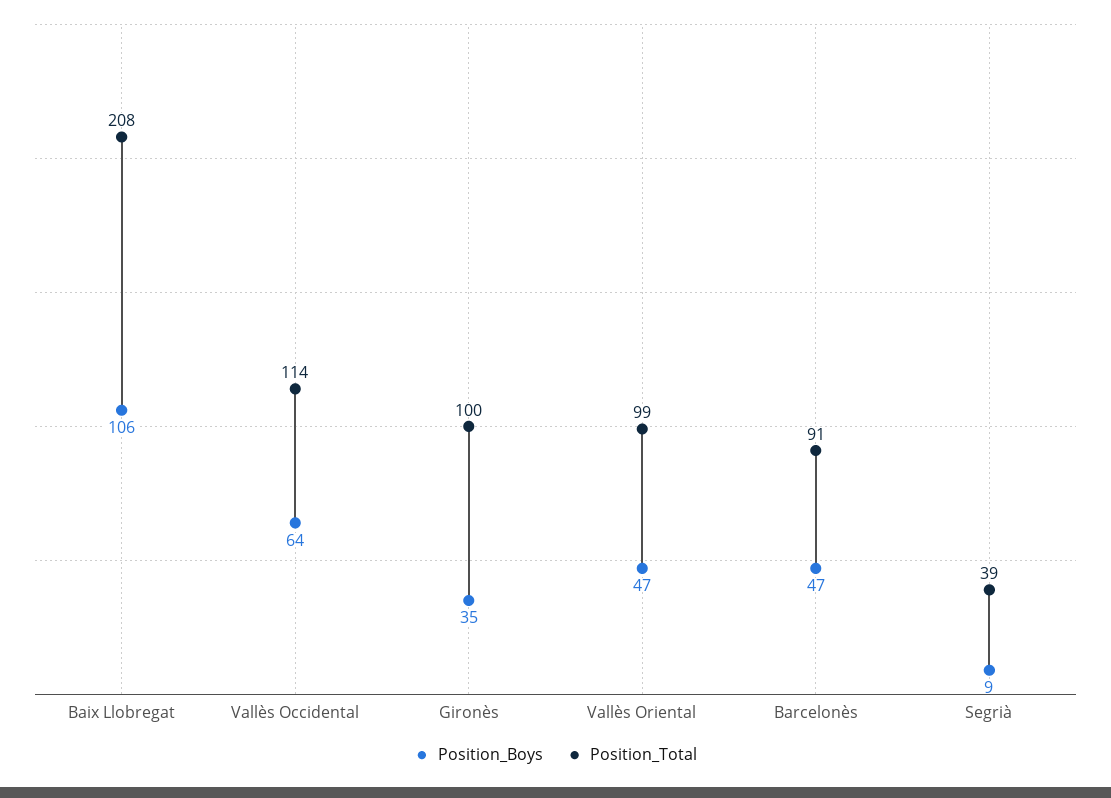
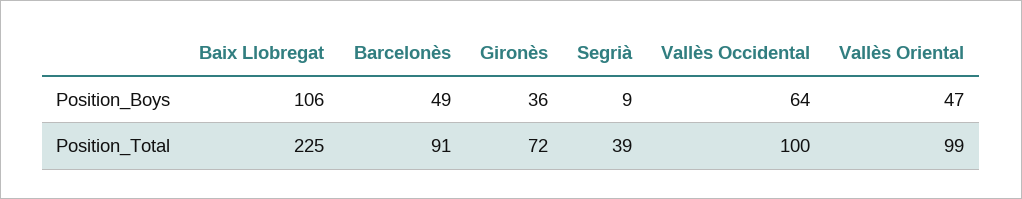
Position_Total, Baix Llobregat: 208 -> 225
Position_Total, Vallès Occidental: 114 -> 100
Position_Boys, Gironès: 35 -> 36
Position_Total, Gironès: 100 -> 72
Position_Boys, Barcelonès: 47 -> 49

